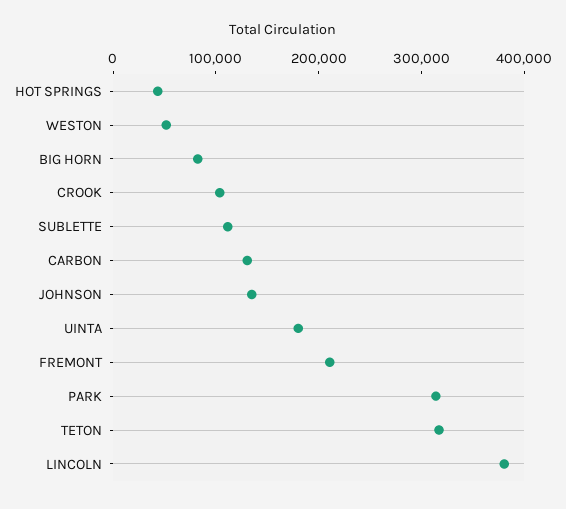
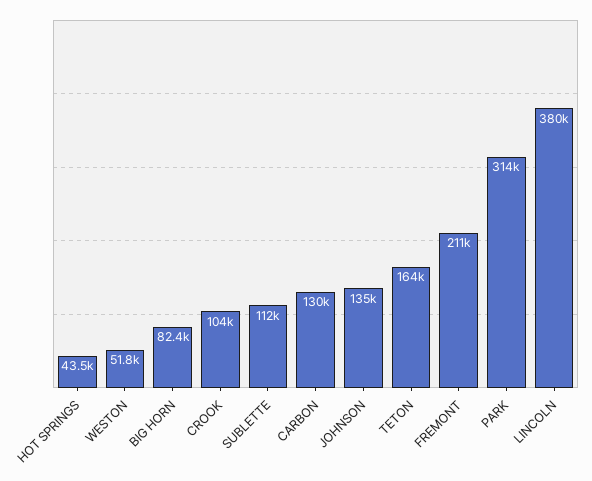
UINTA: 180000 -> none
TETON: 320000 -> 164000

